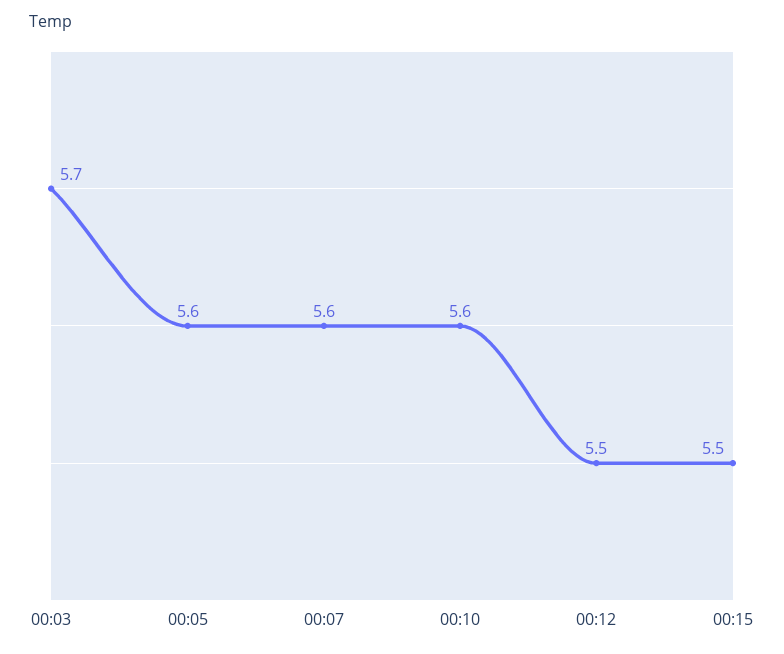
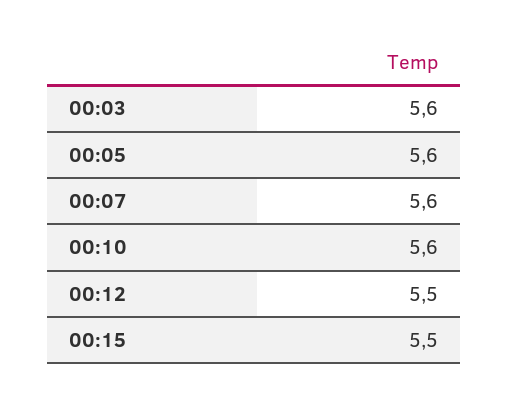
00:03: 5.7 -> 5.6

